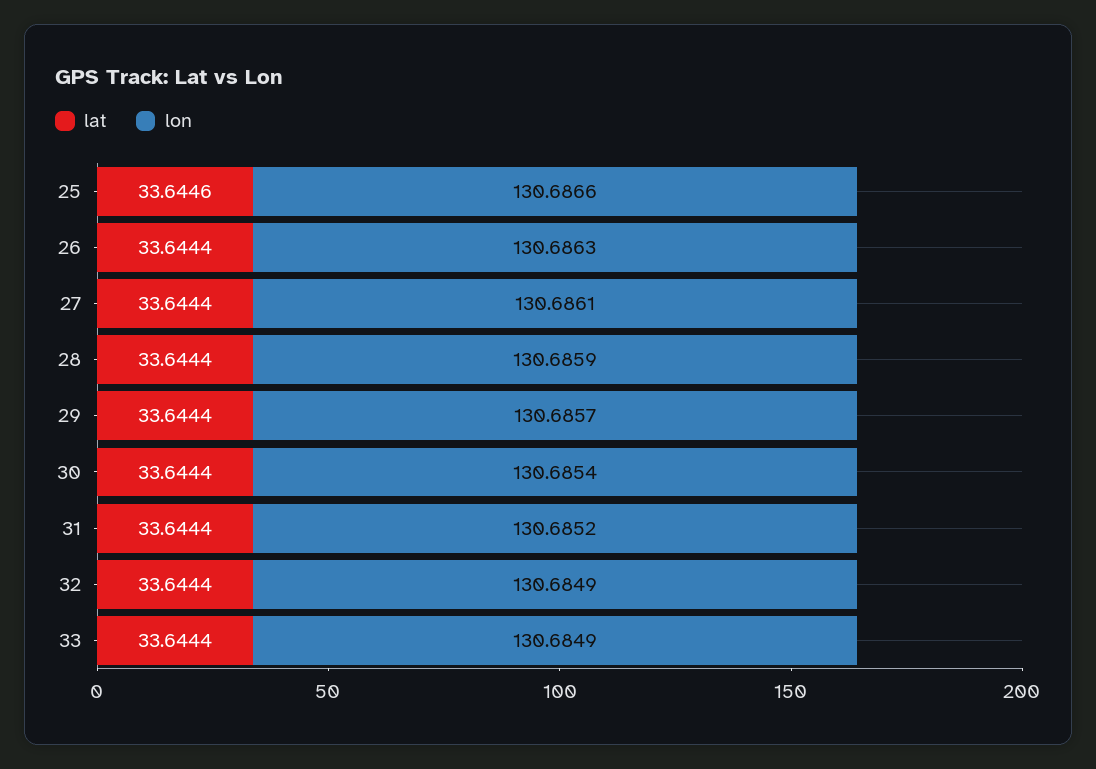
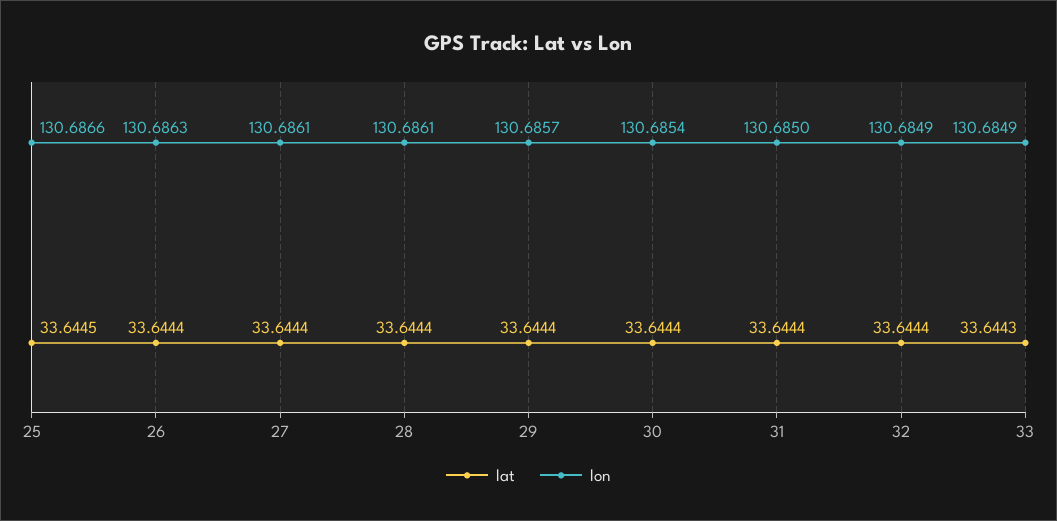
lat, 25: 33.6446 -> 33.6445
lon, 28: 130.6859 -> 130.6861
lon, 31: 130.6852 -> 130.685
lat, 33: 33.6444 -> 33.6443

